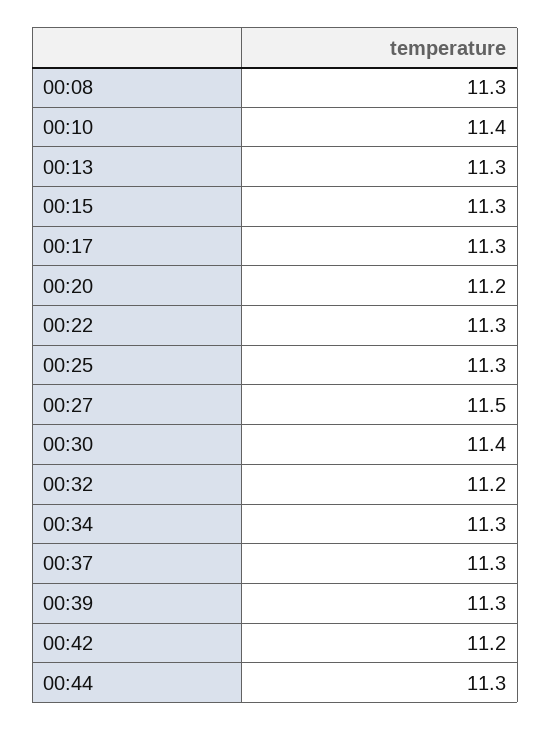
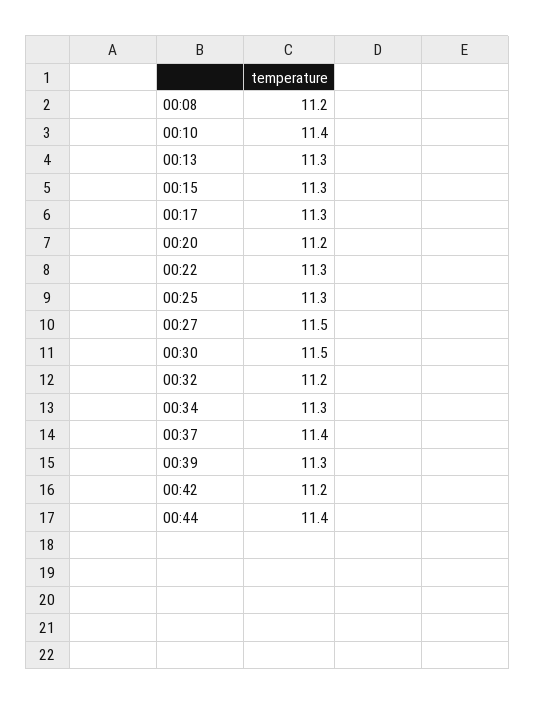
00:08: 11.3 -> 11.2
00:30: 11.4 -> 11.5
00:37: 11.3 -> 11.4
00:44: 11.3 -> 11.4

